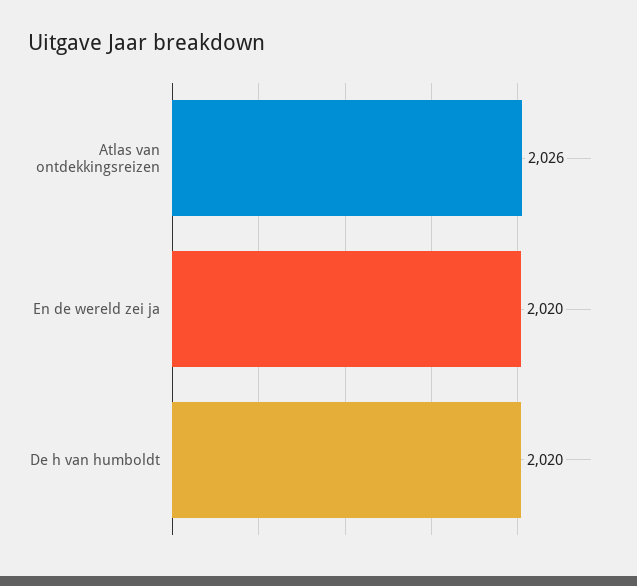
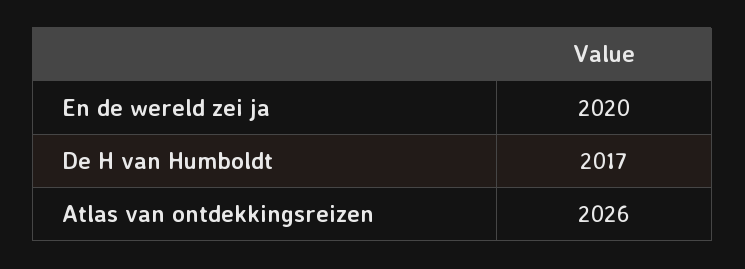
De h van humboldt: 2020 -> 2017

